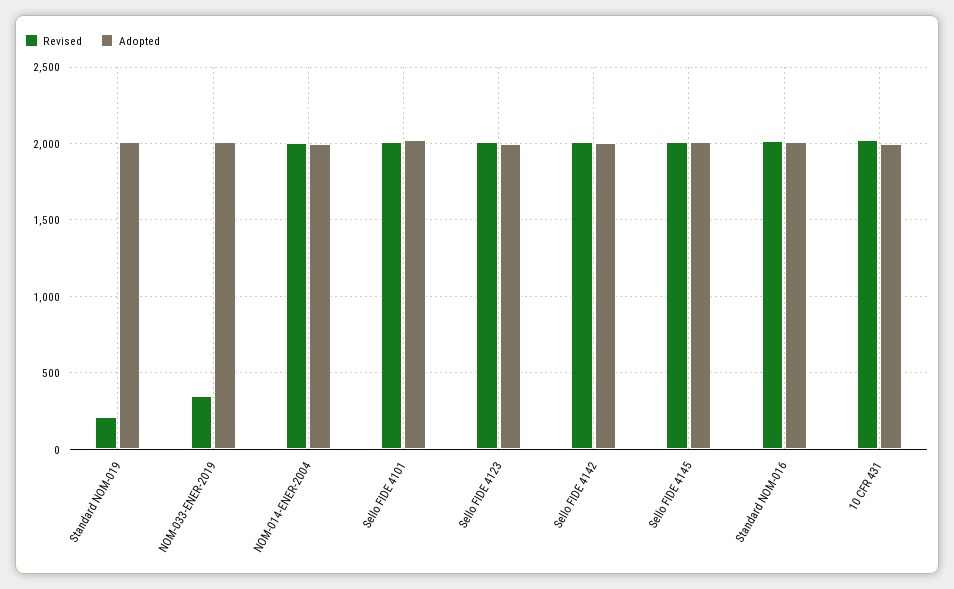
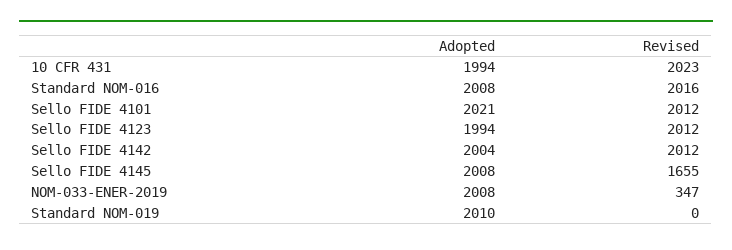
Revised, Standard NOM-019: 200 -> 0
Revised, NOM-014-ENER-2004: 2000 -> none
Adopted, NOM-014-ENER-2004: 2000 -> none
Revised, Sello FIDE 4145: 2000 -> 1655

